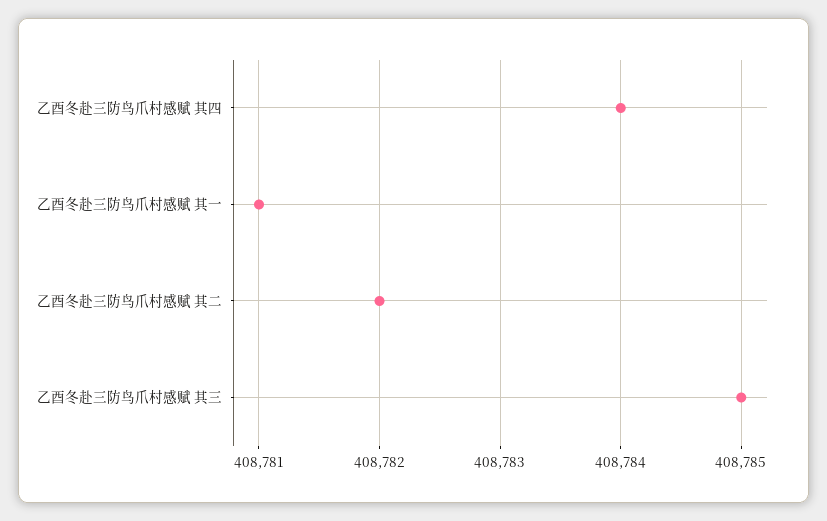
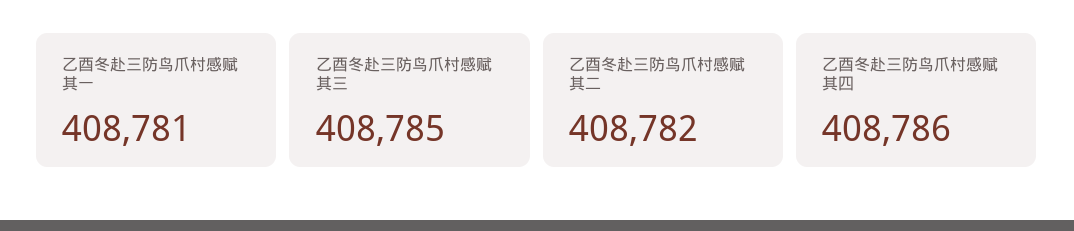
乙酉冬赴三防鸟爪村感赋 其四: 408784 -> 408786

